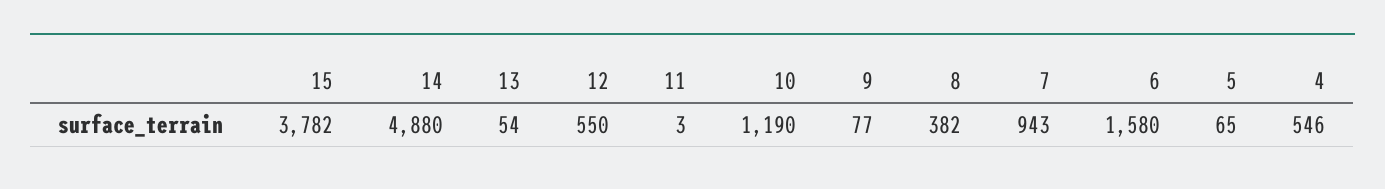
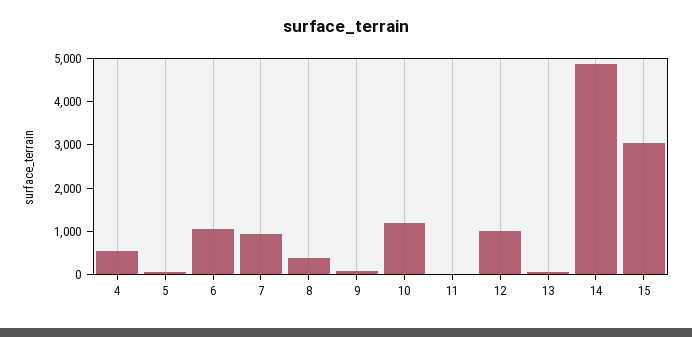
15: 3782 -> 3000
12: 550 -> 1000
6: 1580 -> 1000

